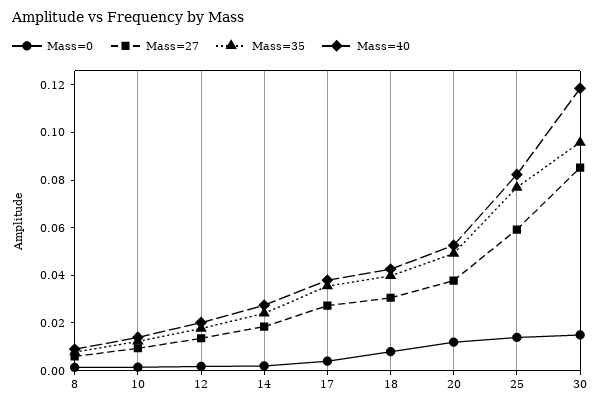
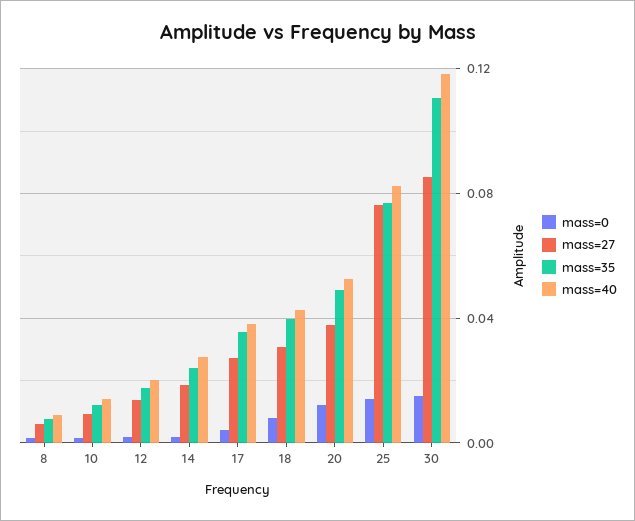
Mass=27, 25: 0.06 -> 0.075
Mass=35, 30: 0.095 -> 0.11

